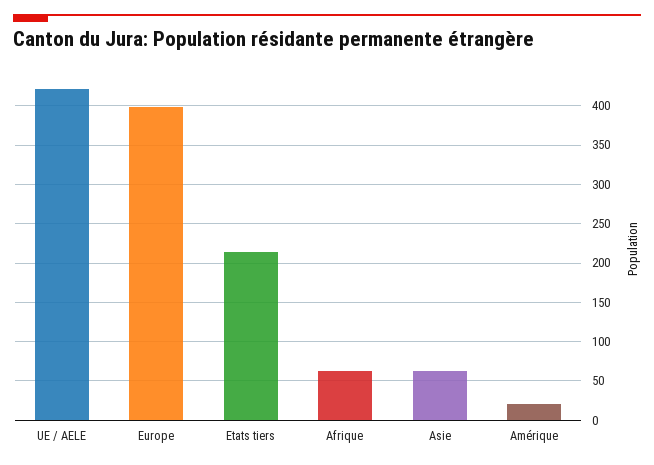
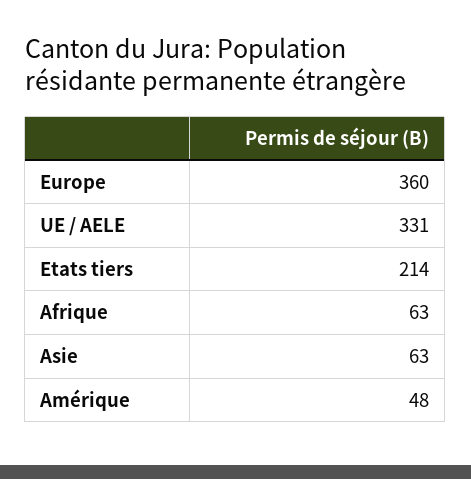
UE / AELE: 420 -> 331
Europe: 400 -> 360
Amérique: 20 -> 48

